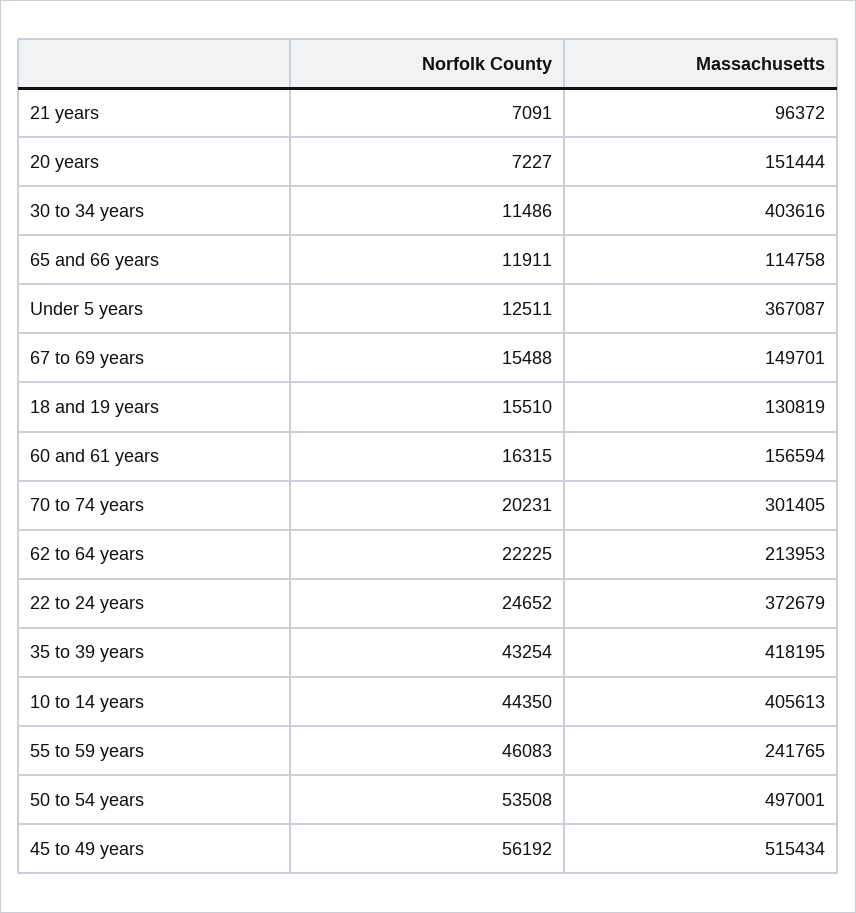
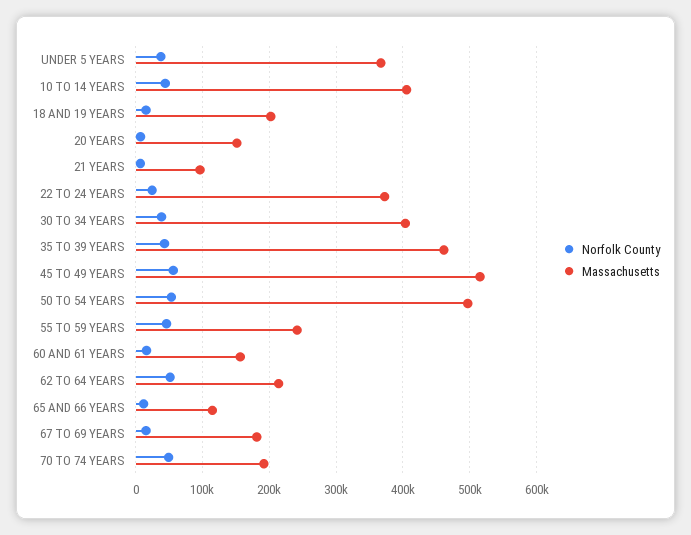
Norfolk County, 30 to 34 years: 11486 -> 40000
Norfolk County, Under 5 years: 12511 -> 40000
Massachusetts, 67 to 69 years: 149701 -> 180000
Massachusetts, 18 and 19 years: 130819 -> 200000
Norfolk County, 70 to 74 years: 20231 -> 50000
Massachusetts, 70 to 74 years: 301405 -> 190000
Norfolk County, 62 to 64 years: 22225 -> 50000
Massachusetts, 35 to 39 years: 418195 -> 460000

